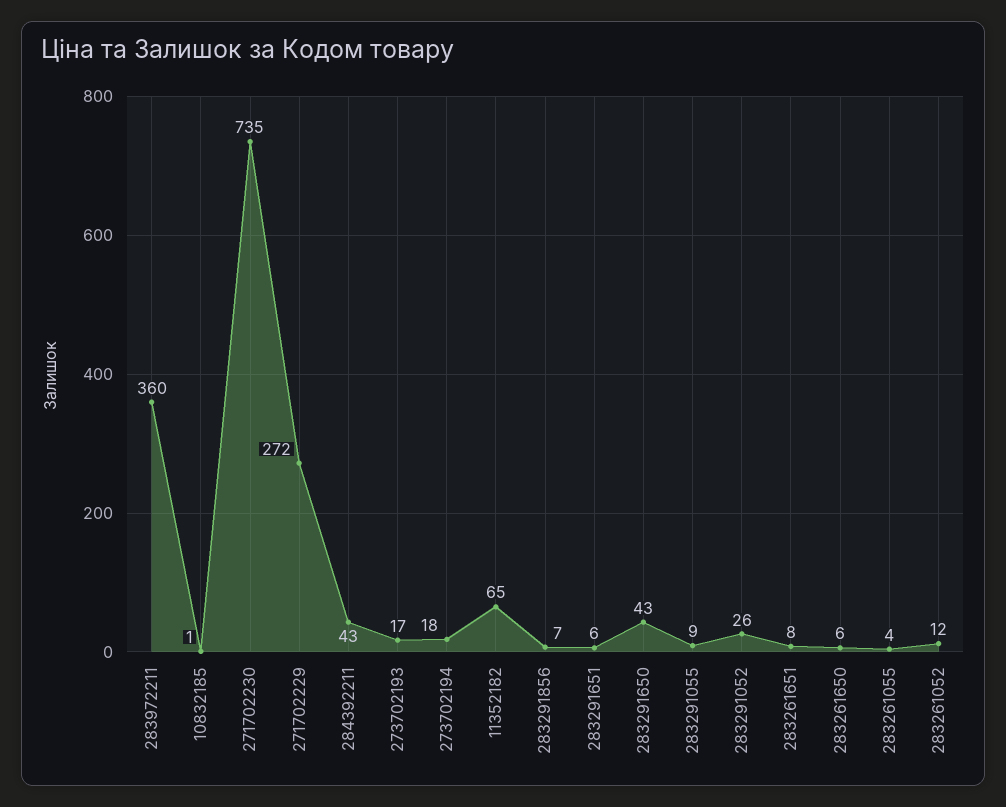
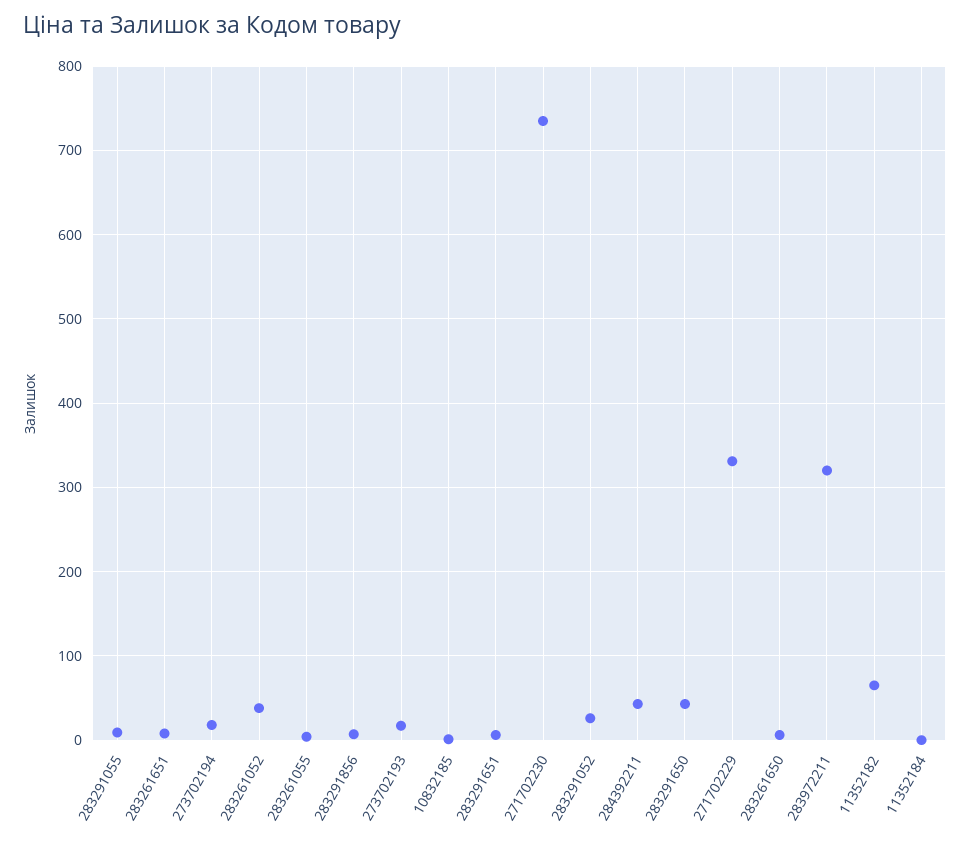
283972211: 360 -> 320
271702229: 272 -> 330
283261052: 12 -> 40
11352184: none -> 0

